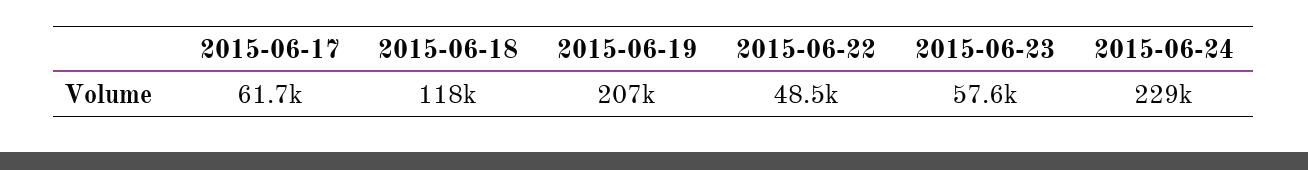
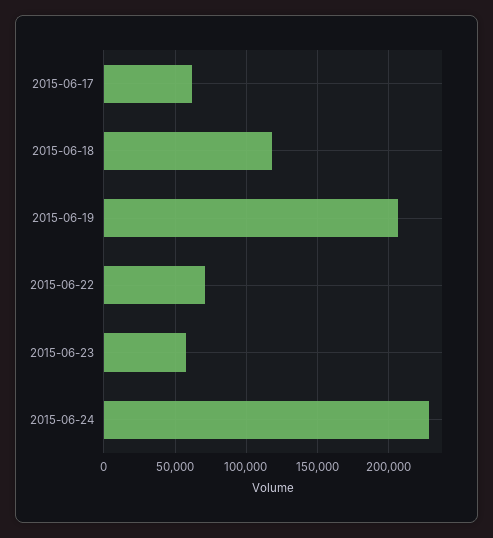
2015-06-22: 48500 -> 70000

